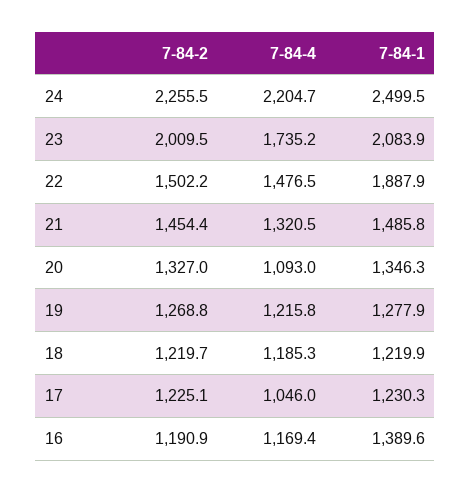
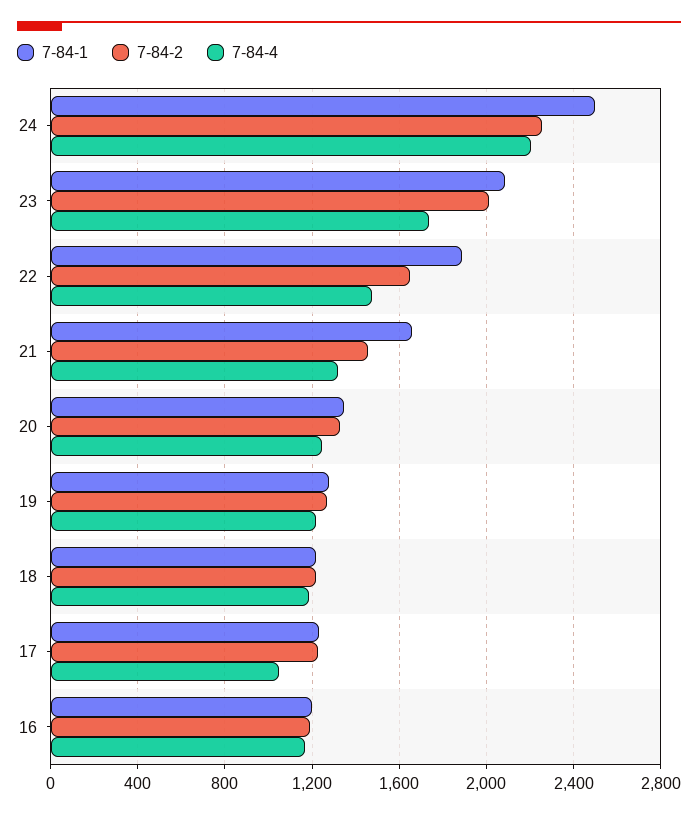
7-84-2, 22: 1502.2 -> 1650
7-84-1, 21: 1485.8 -> 1650
7-84-4, 20: 1093 -> 1250
7-84-1, 16: 1389.6 -> 1200

